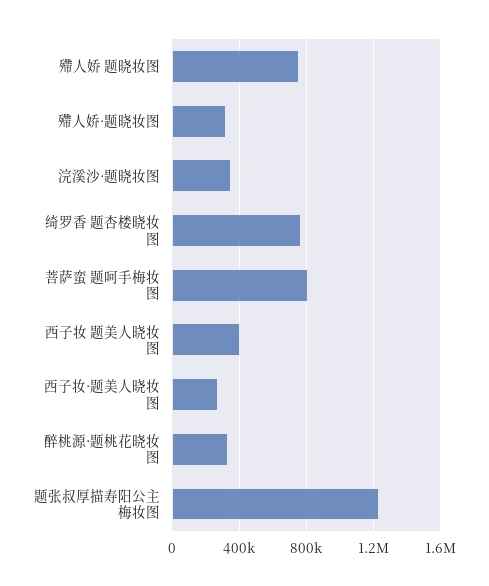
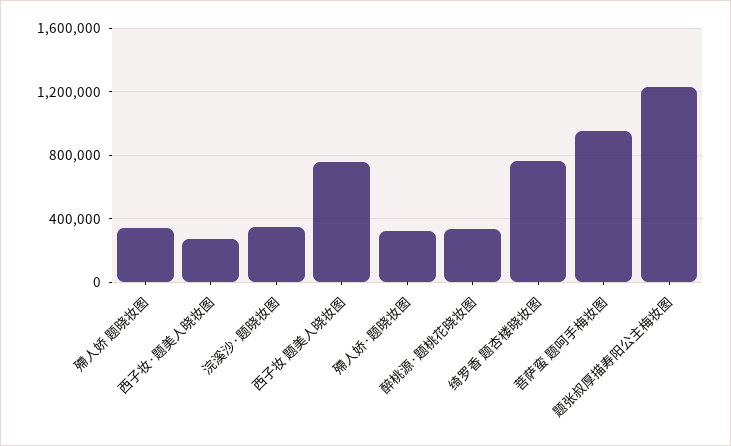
殢人娇 题晓妆图: 750000 -> 350000
菩萨蛮 题呵手梅妆图: 800000 -> 950000
西子妆 题美人晓妆图: 400000 -> 750000

